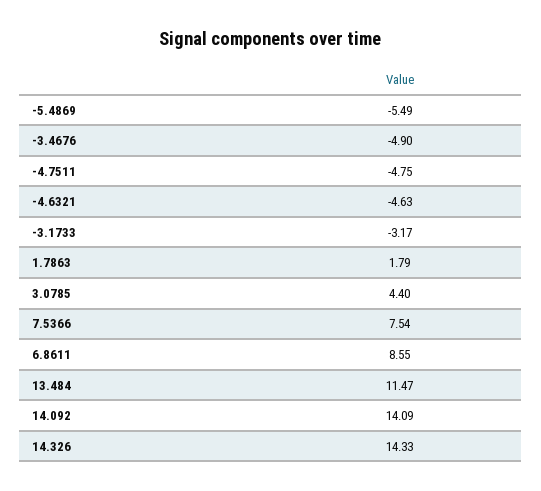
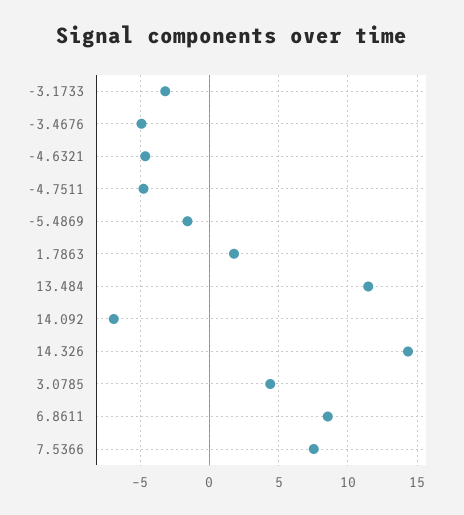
-5.4869: -5.49 -> -1.5
14.092: 14.09 -> -7

